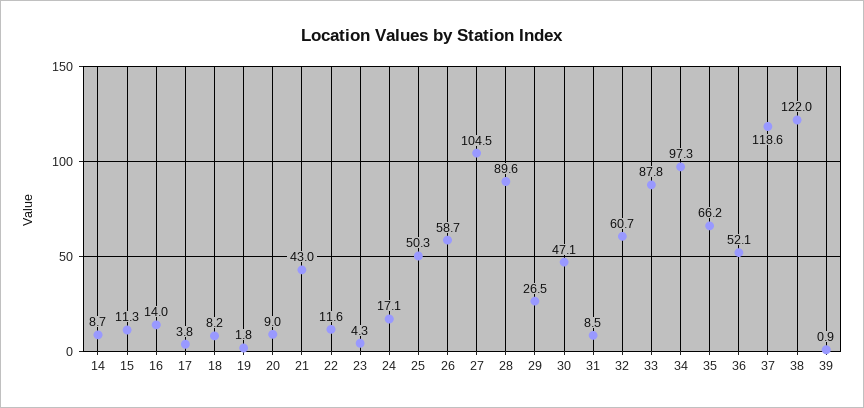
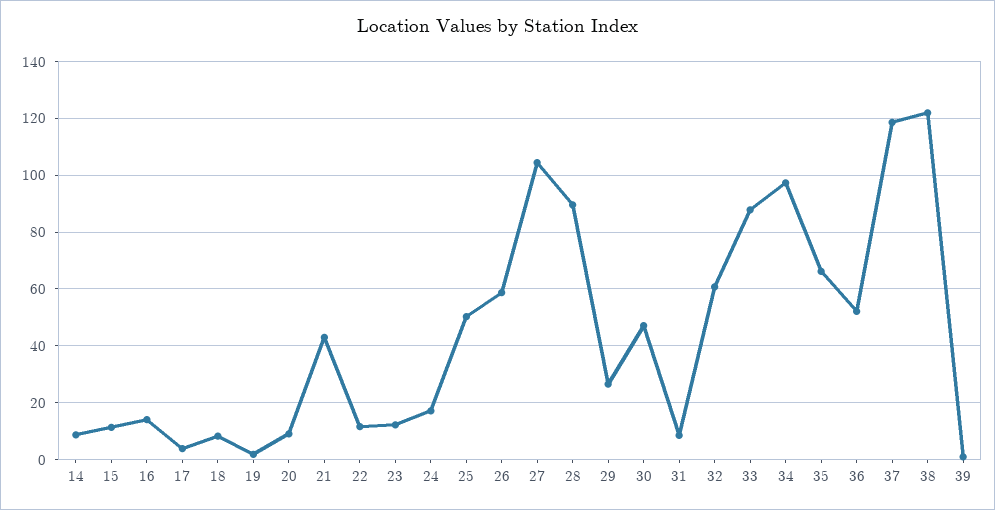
23: 4.3 -> 12.5

